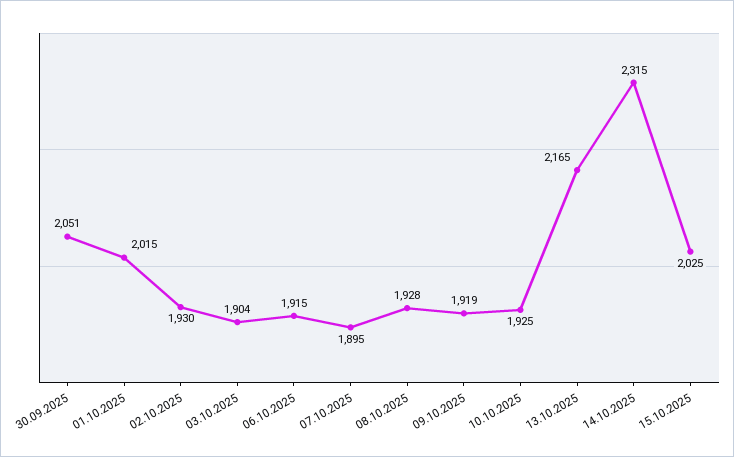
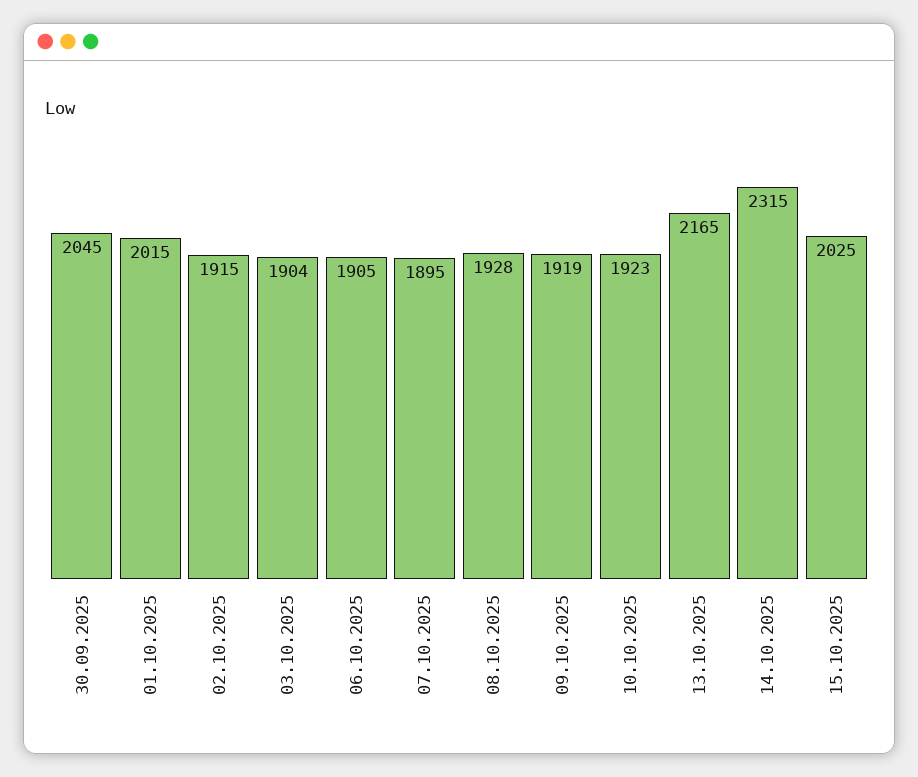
30.09.2025: 2051 -> 2045
02.10.2025: 1930 -> 1915
06.10.2025: 1915 -> 1905
10.10.2025: 1925 -> 1923

